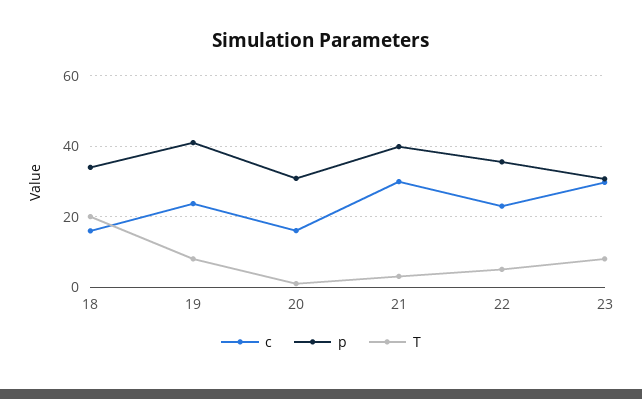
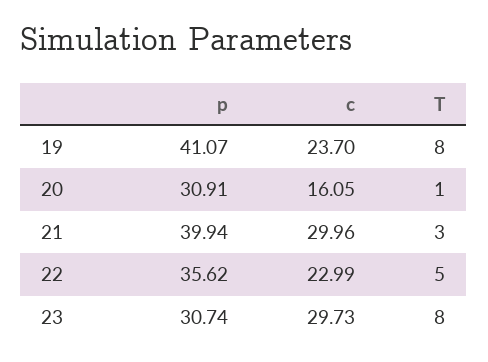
c, 18: 16 -> none
p, 18: 34 -> none
T, 18: 20 -> none

